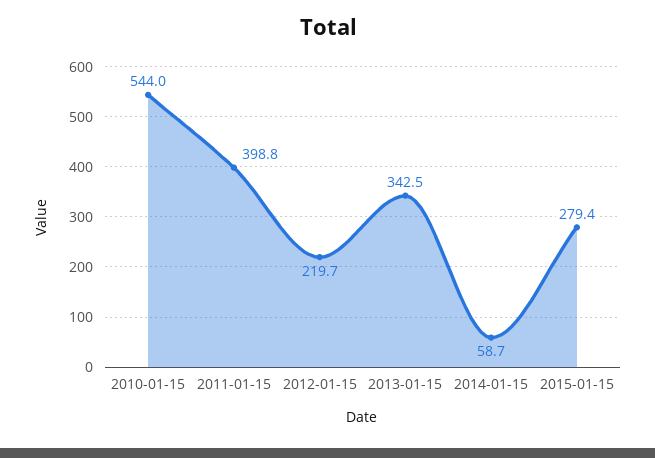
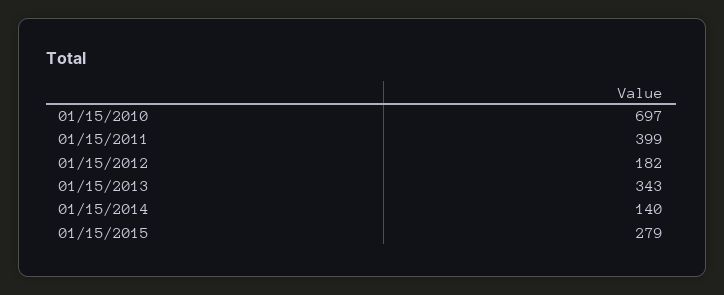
2010-01-15: 544 -> 697
2012-01-15: 219.7 -> 182
2014-01-15: 58.7 -> 140

